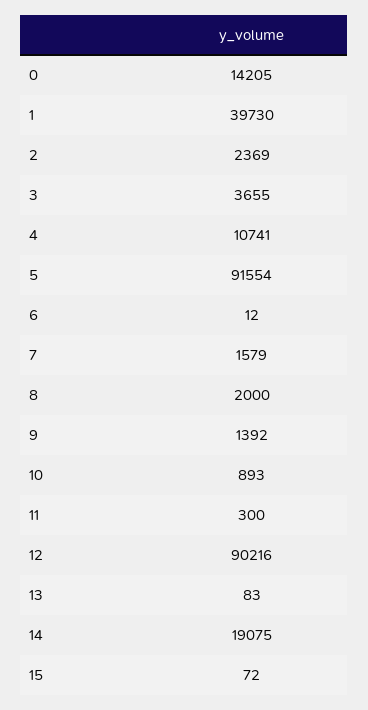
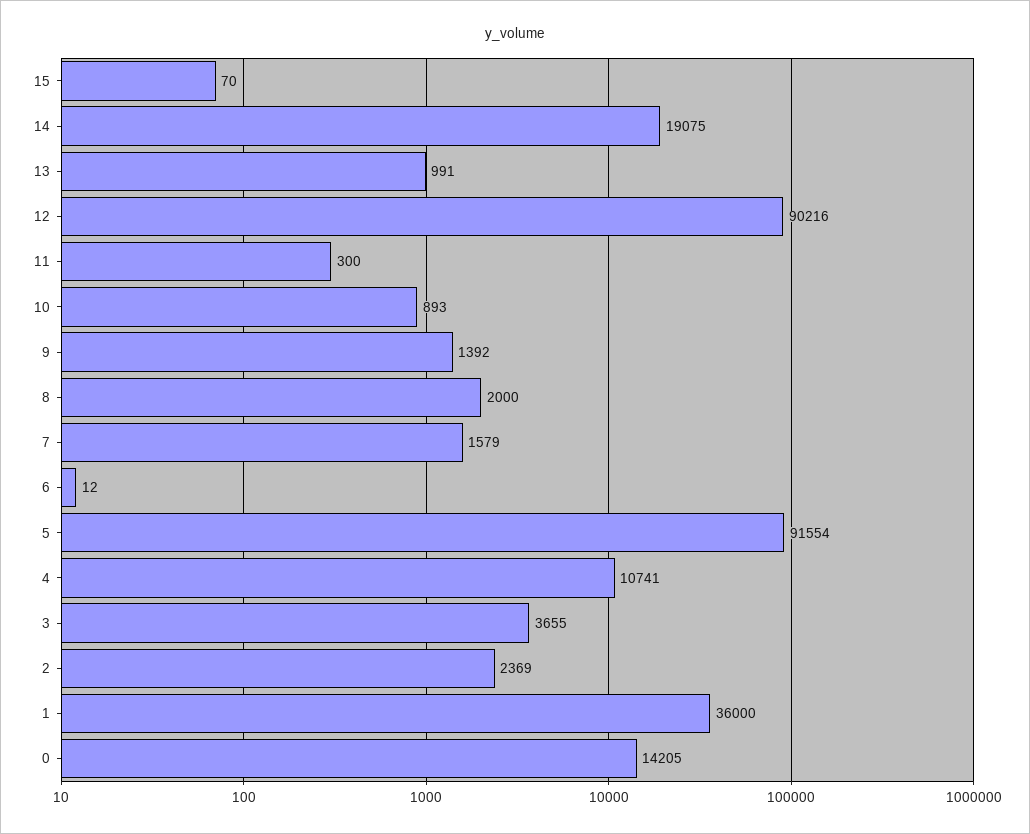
1: 39730 -> 36000
13: 83 -> 991
15: 72 -> 70

